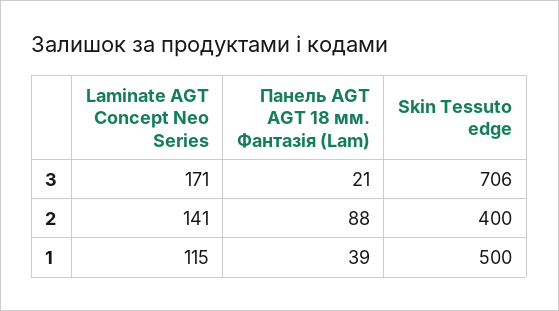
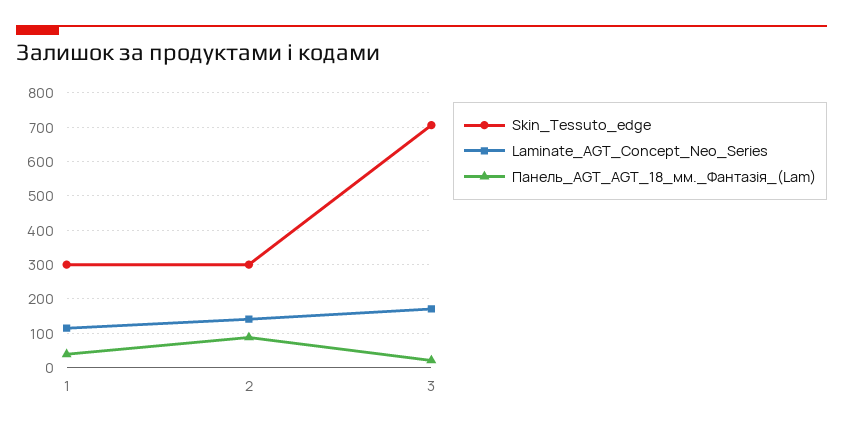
Skin Tessuto edge, 2: 400 -> 300
Skin Tessuto edge, 1: 500 -> 300

